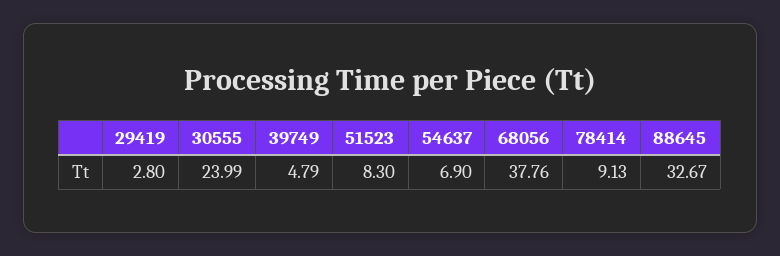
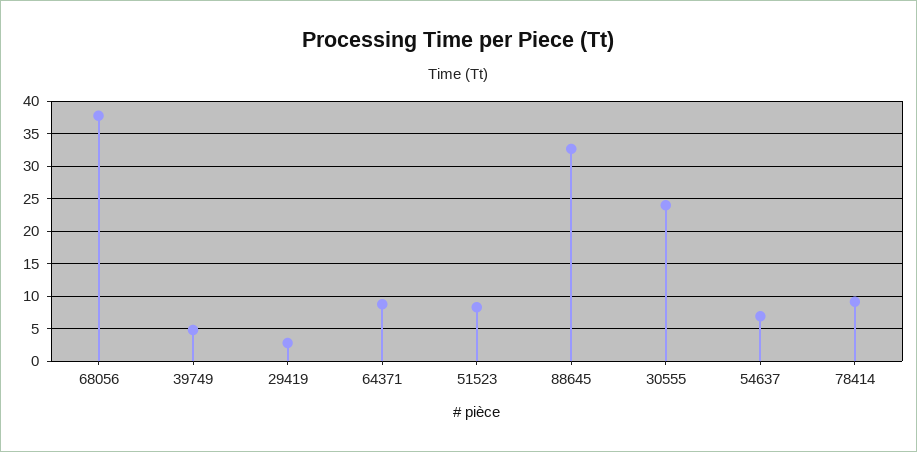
64371: none -> 9

